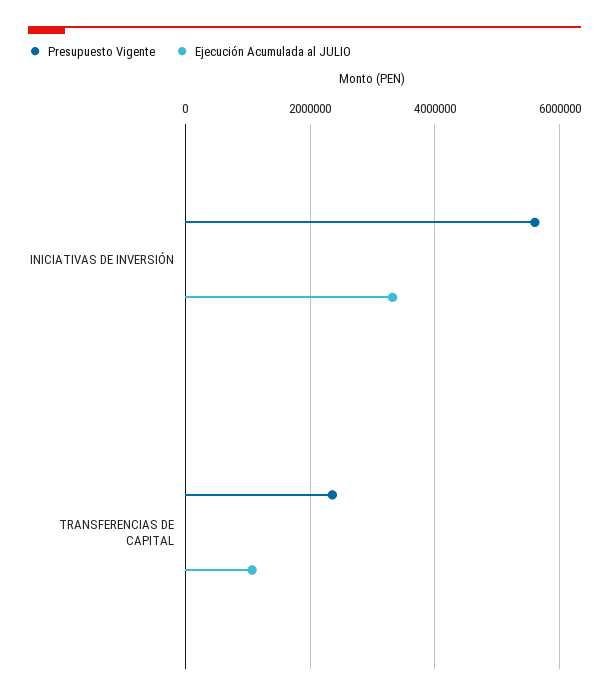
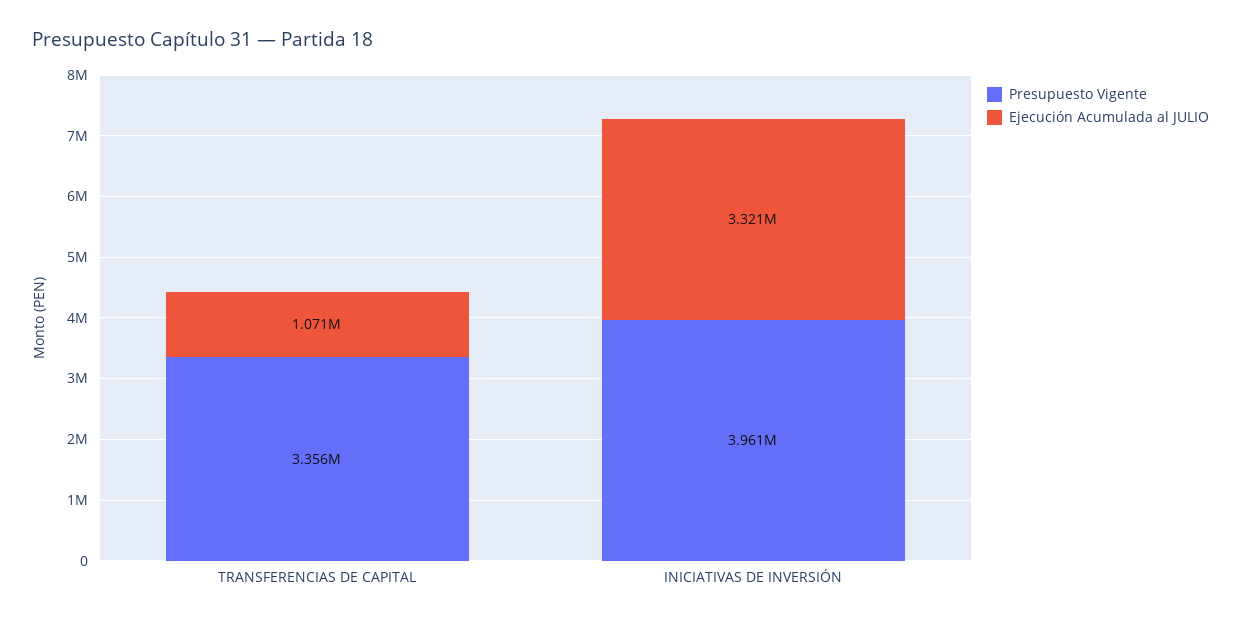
Presupuesto Vigente, INICIATIVAS DE INVERSIÓN: 5600000 -> 3961000
Presupuesto Vigente, TRANSFERENCIAS DE CAPITAL: 2400000 -> 3356000

